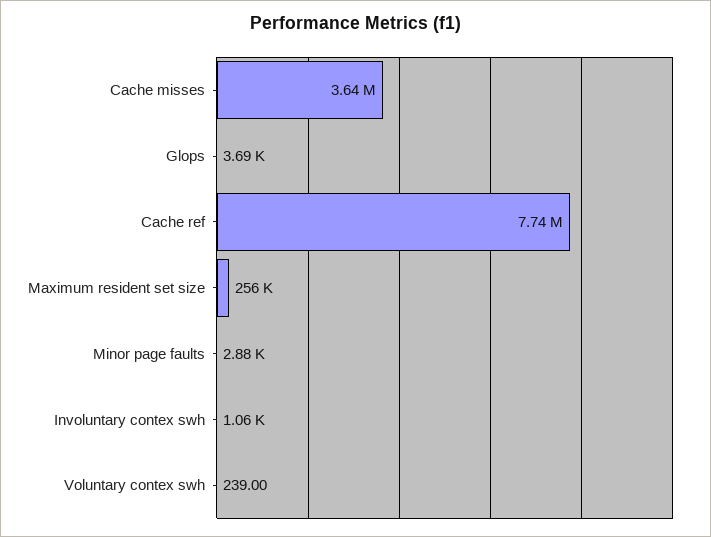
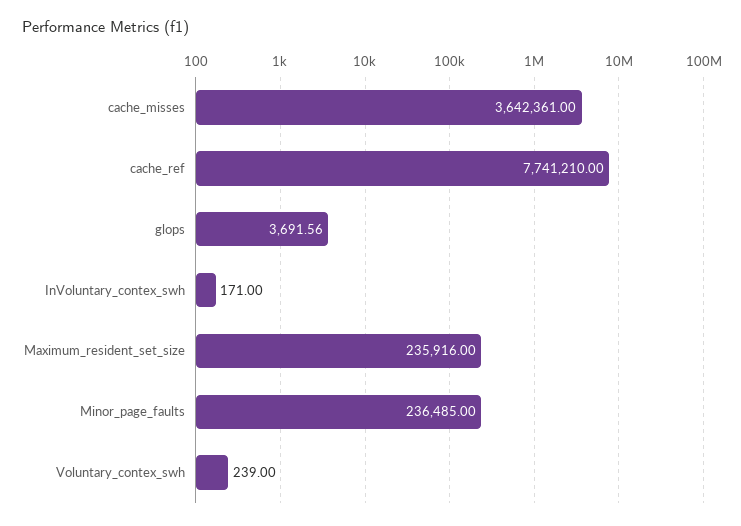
Maximum resident set size: 256000 -> 235916
Minor page faults: 2880 -> 236485
Involuntary contex swh: 1060 -> 171

